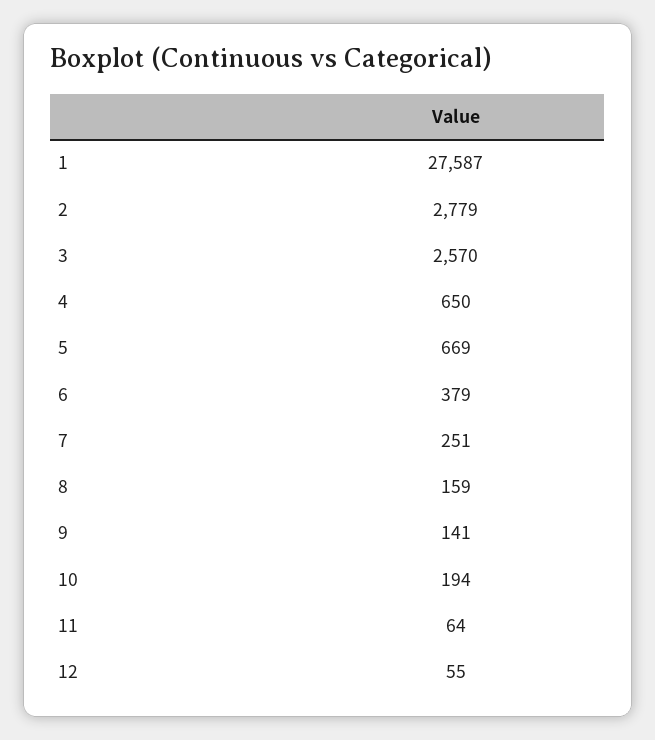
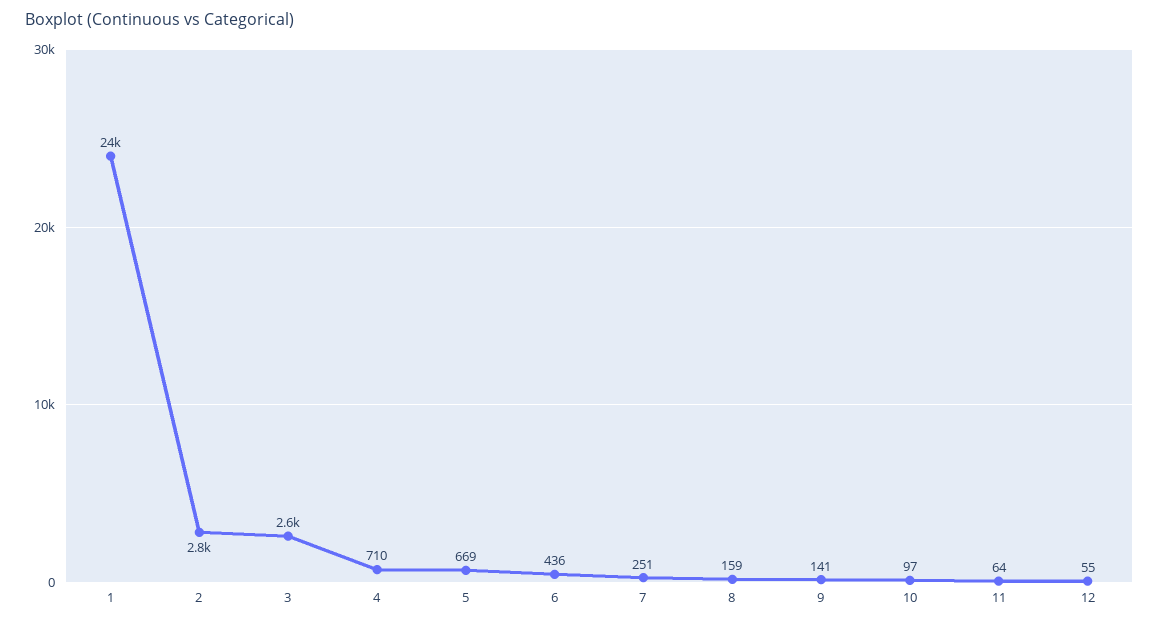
1: 27587 -> 24000
4: 650 -> 710
6: 379 -> 436
10: 194 -> 97

